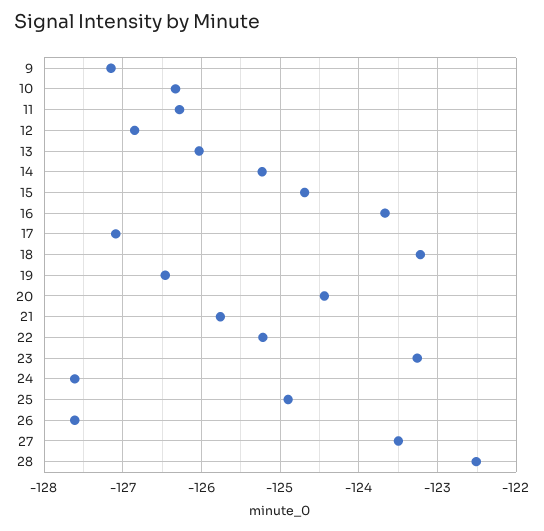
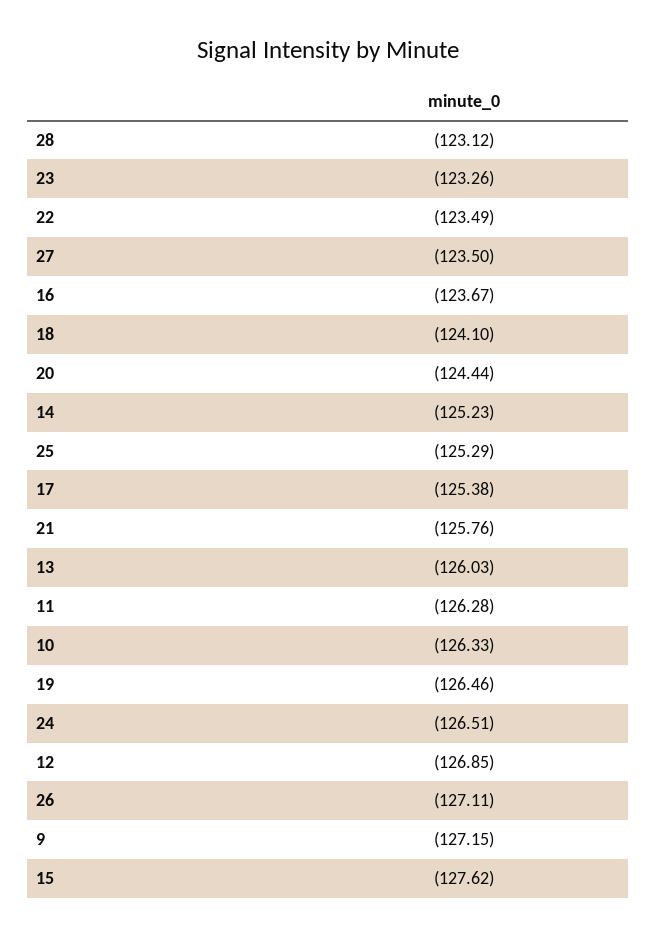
15: -124.7 -> -127.62
17: -127.1 -> -125.38
18: -123.2 -> -124.1
22: -125.2 -> -123.49
24: -127.6 -> -126.51
25: -124.9 -> -125.29
26: -127.6 -> -127.11
28: -122.5 -> -123.12

